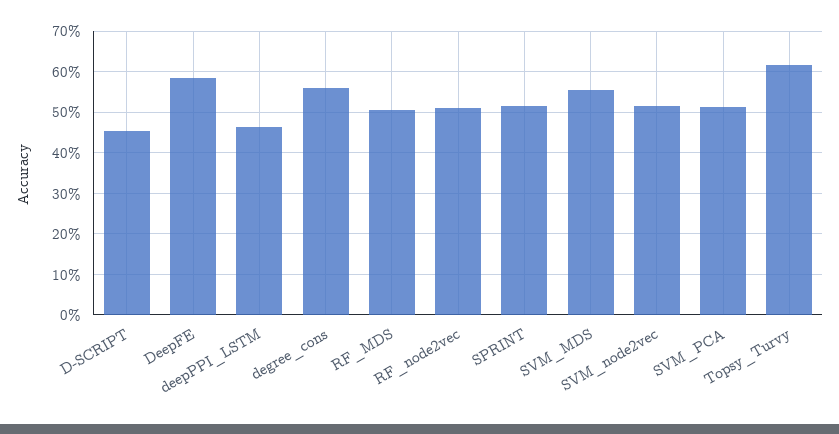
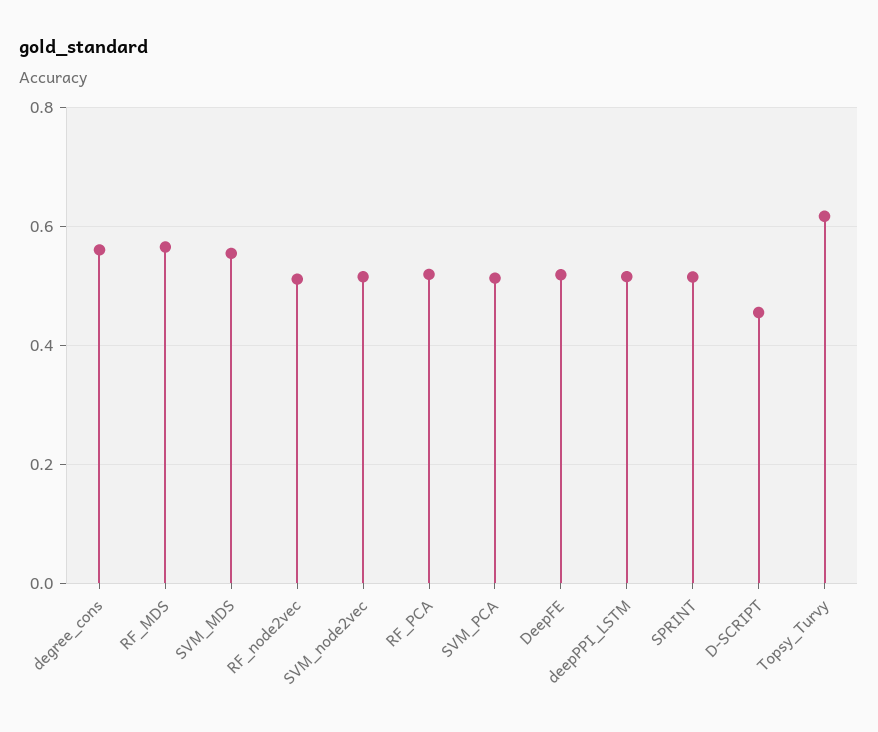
DeepFE: 0.58 -> 0.52
deepPPI_LSTM: 0.46 -> 0.52
RF_MDS: 0.5 -> 0.56
RF_PCA: none -> 0.52

